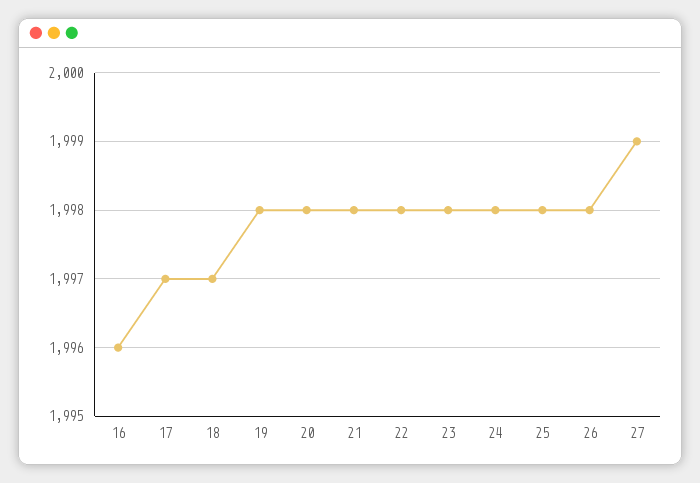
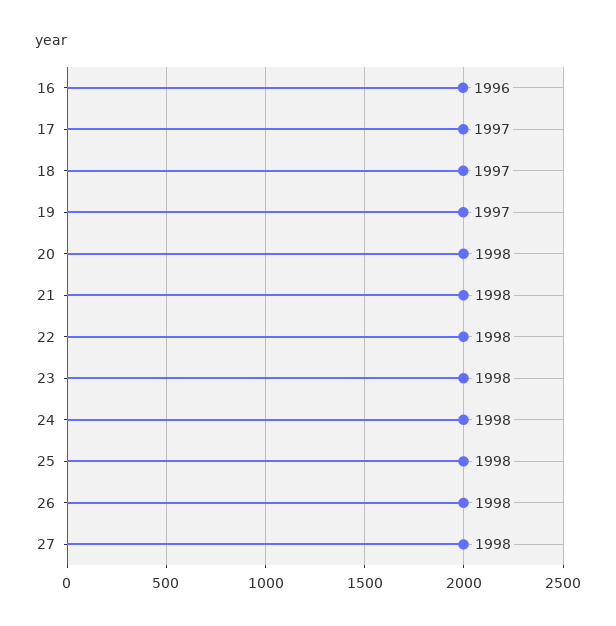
19: 1998 -> 1997
27: 1999 -> 1998

